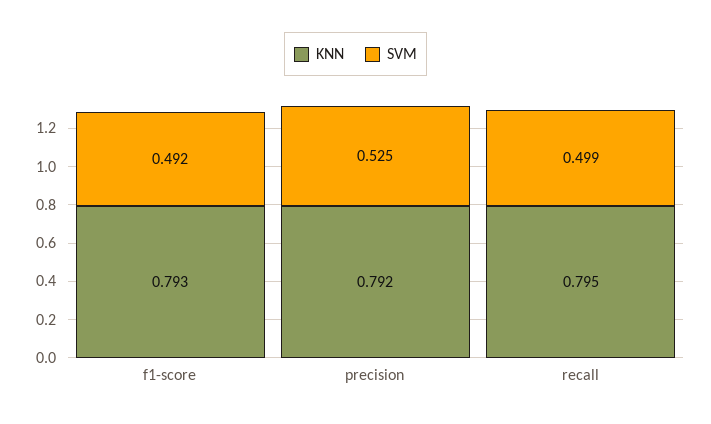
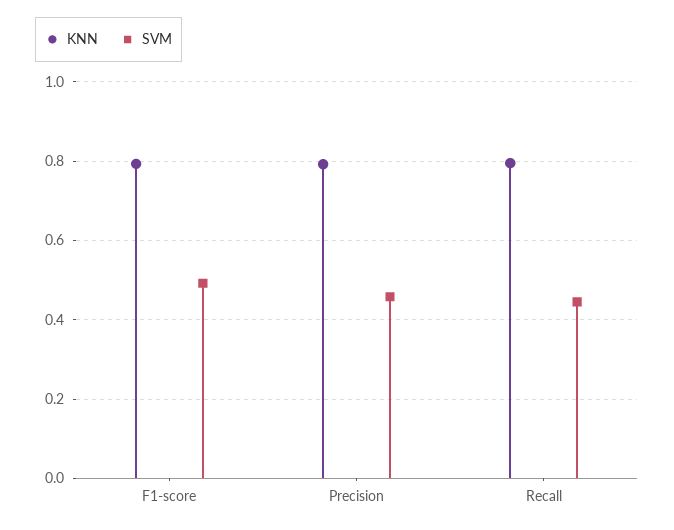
SVM, precision: 0.525 -> 0.46
SVM, recall: 0.499 -> 0.44

